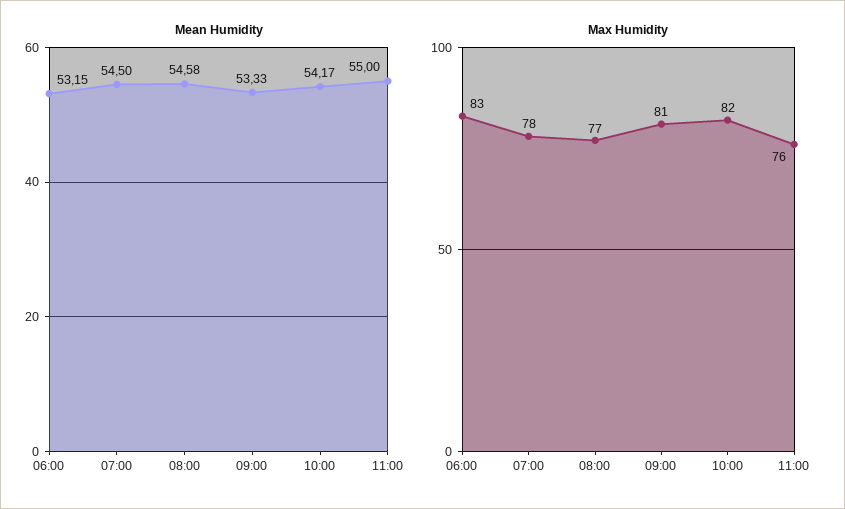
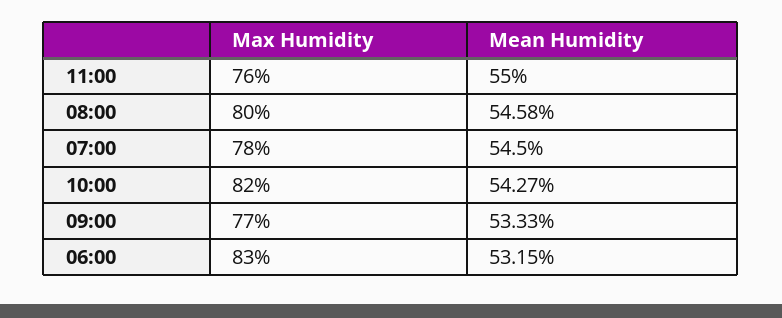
Mean Humidity, 10:00: 54.17 -> 54.27
Max Humidity, 08:00: 77 -> 80
Max Humidity, 09:00: 81 -> 77

